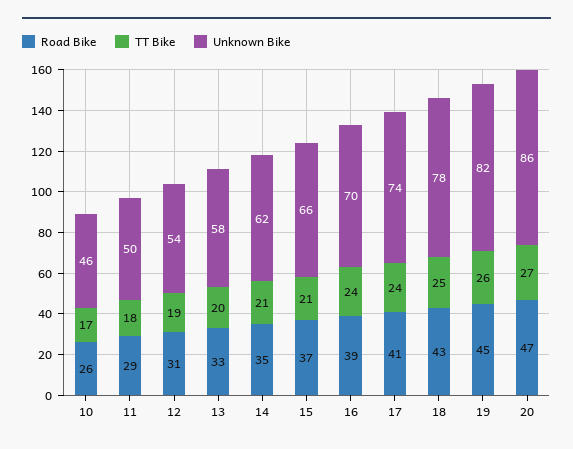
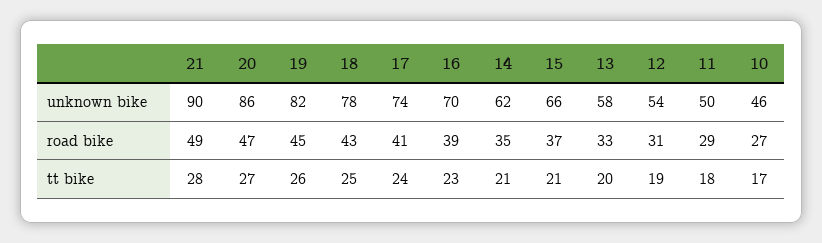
Road Bike, 10: 26 -> 27
TT Bike, 16: 24 -> 23
Unknown Bike, 21: none -> 90
Road Bike, 21: none -> 49
TT Bike, 21: none -> 28

